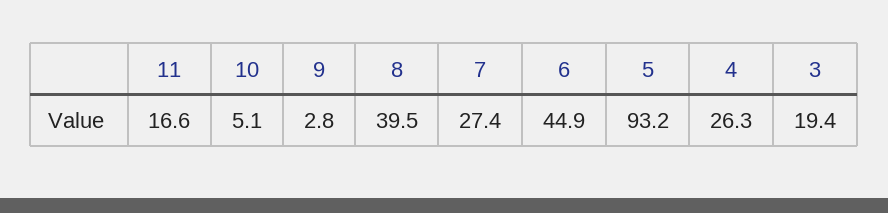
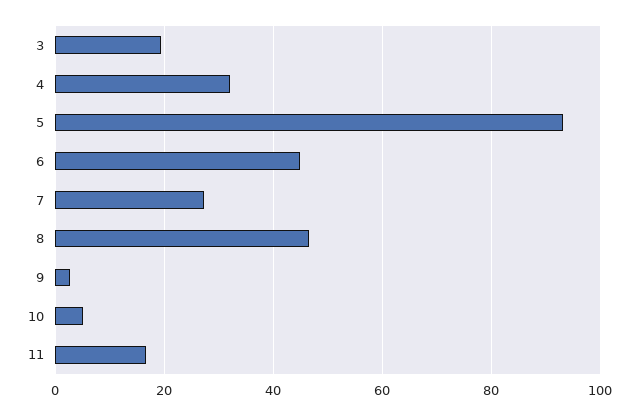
8: 39.5 -> 46
4: 26.3 -> 32

